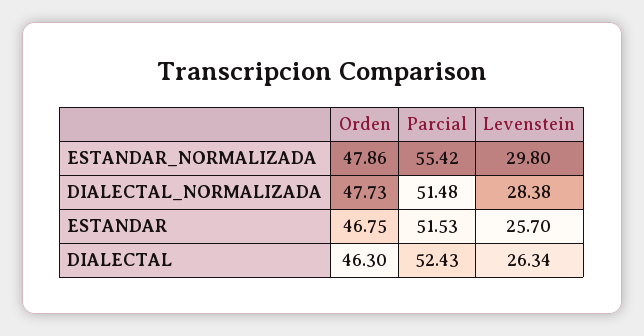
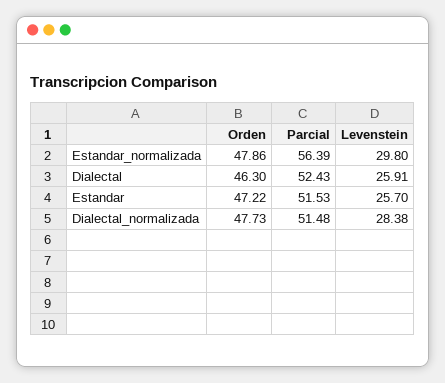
Parcial, ESTANDAR_NORMALIZADA: 55.42 -> 56.39
Orden, ESTANDAR: 46.75 -> 47.22
Levenstein, DIALECTAL: 26.34 -> 25.91

